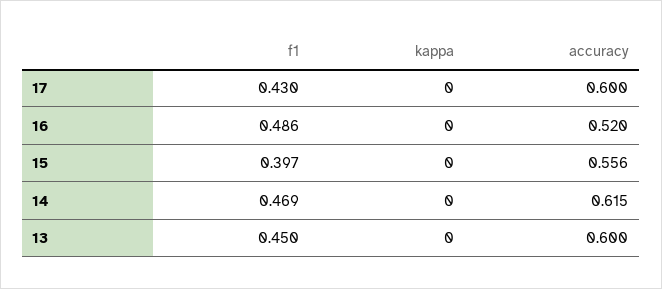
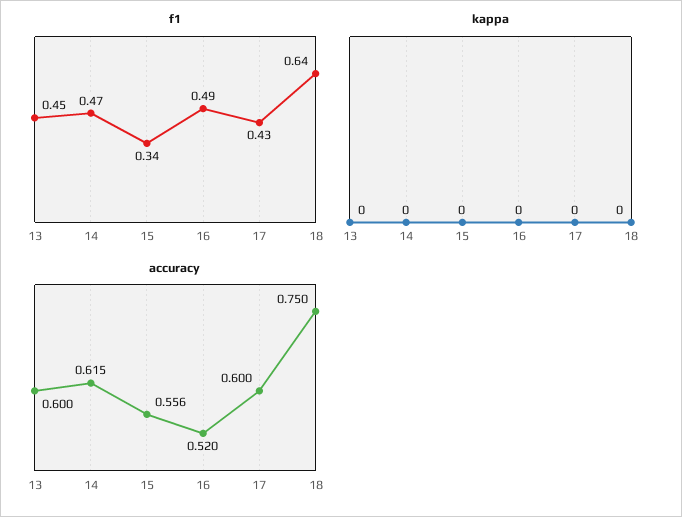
f1, 15: 0.397 -> 0.34
f1, 18: none -> 0.64
kappa, 18: none -> 0
accuracy, 18: none -> 0.75

